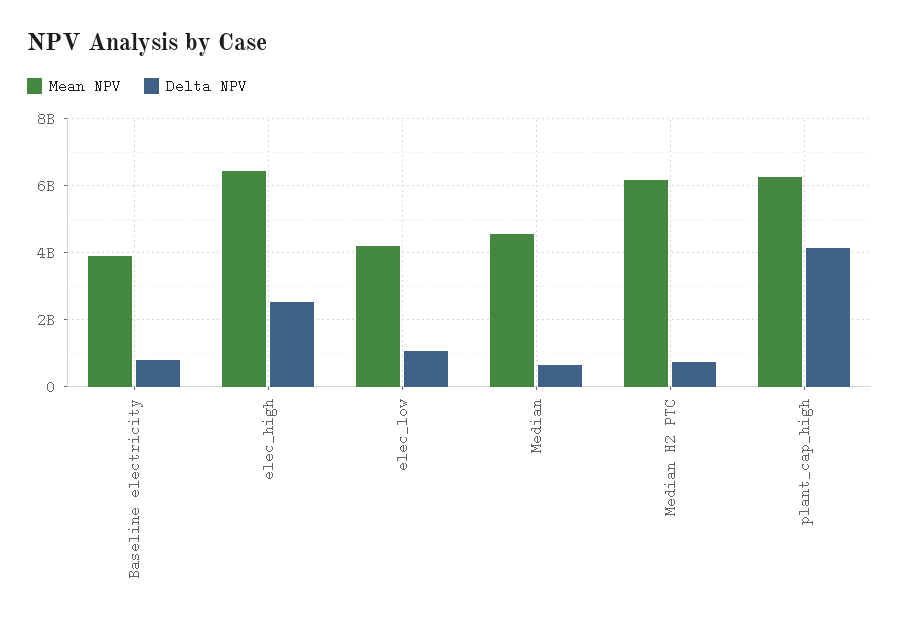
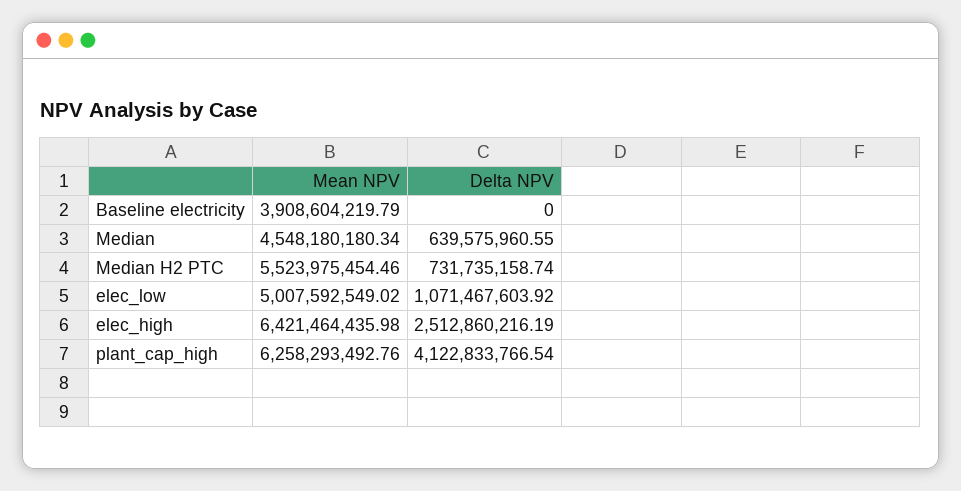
Delta NPV, Baseline electricity: 800000000 -> 0
Mean NPV, elec_low: 4200000000 -> 5007592549.02
Mean NPV, Median H2 PTC: 6200000000 -> 5523975454.46

